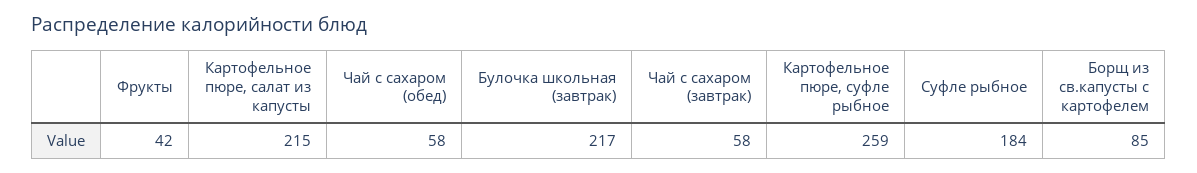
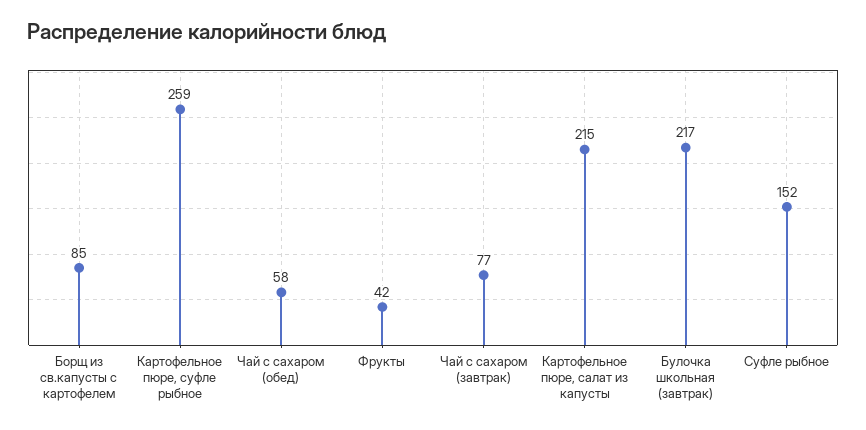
Чай с сахаром (завтрак): 58 -> 77
Суфле рыбное: 184 -> 152

